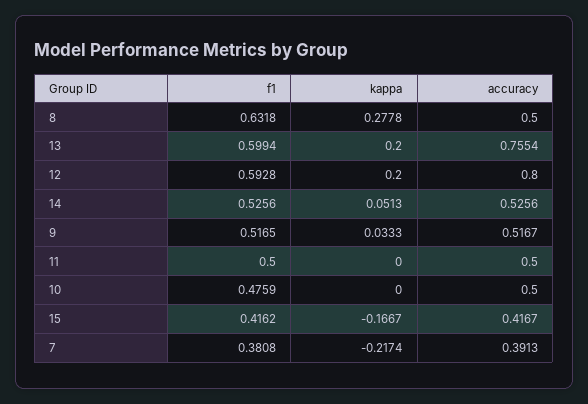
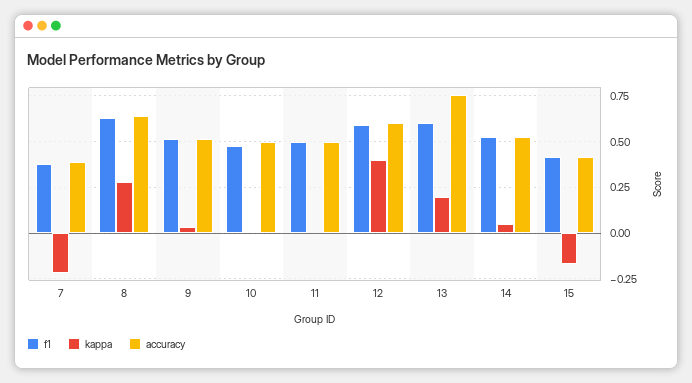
accuracy, 8: 0.5 -> 0.65
kappa, 12: 0.2 -> 0.4
accuracy, 12: 0.8 -> 0.6

